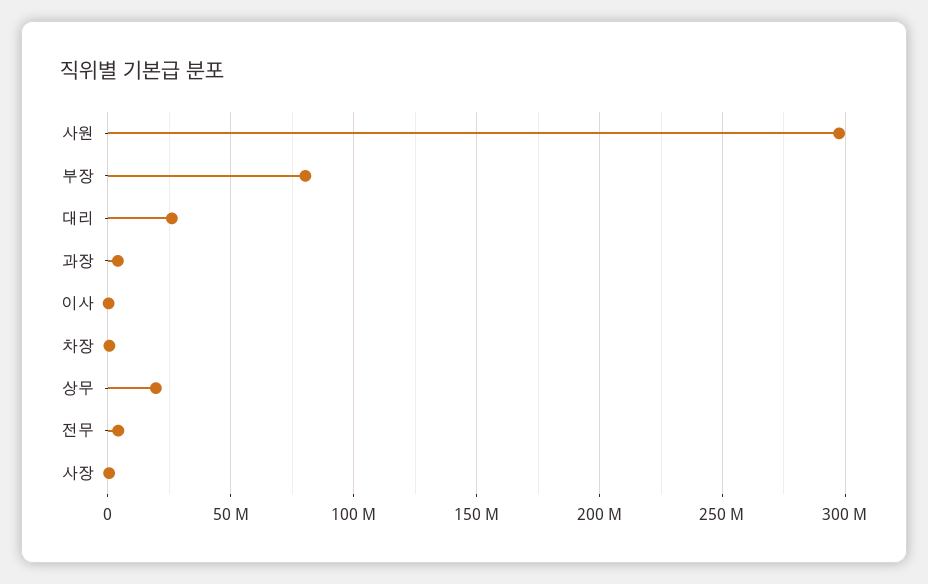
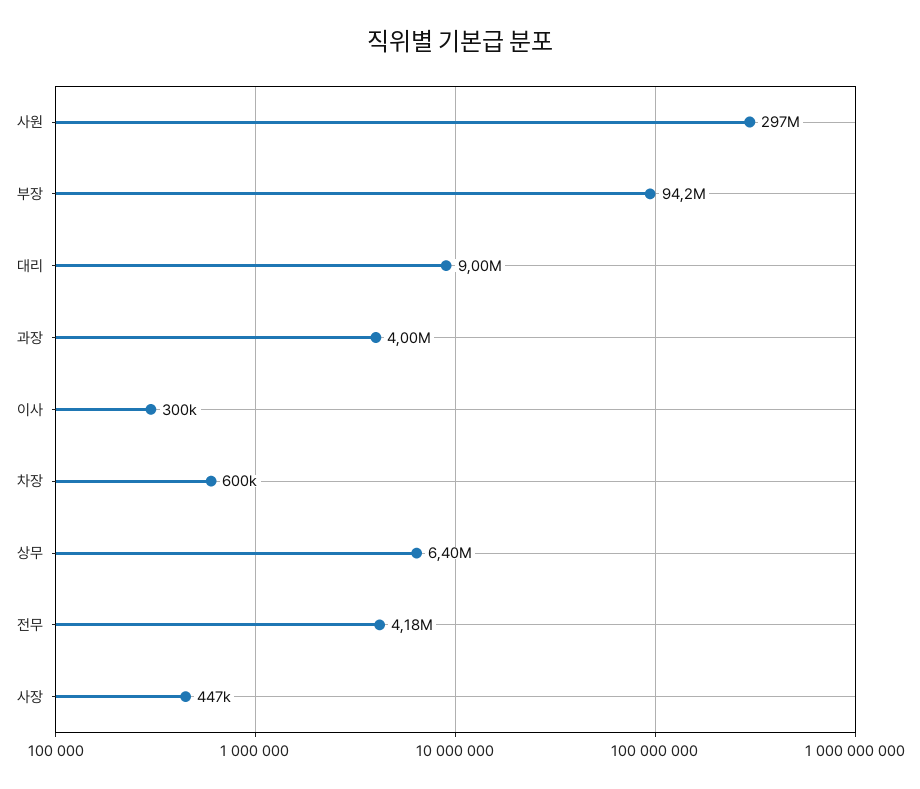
부장: 80000000 -> 94200000
대리: 25000000 -> 9000000
상무: 20000000 -> 6400000

